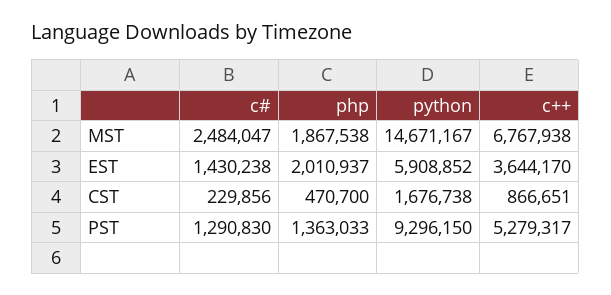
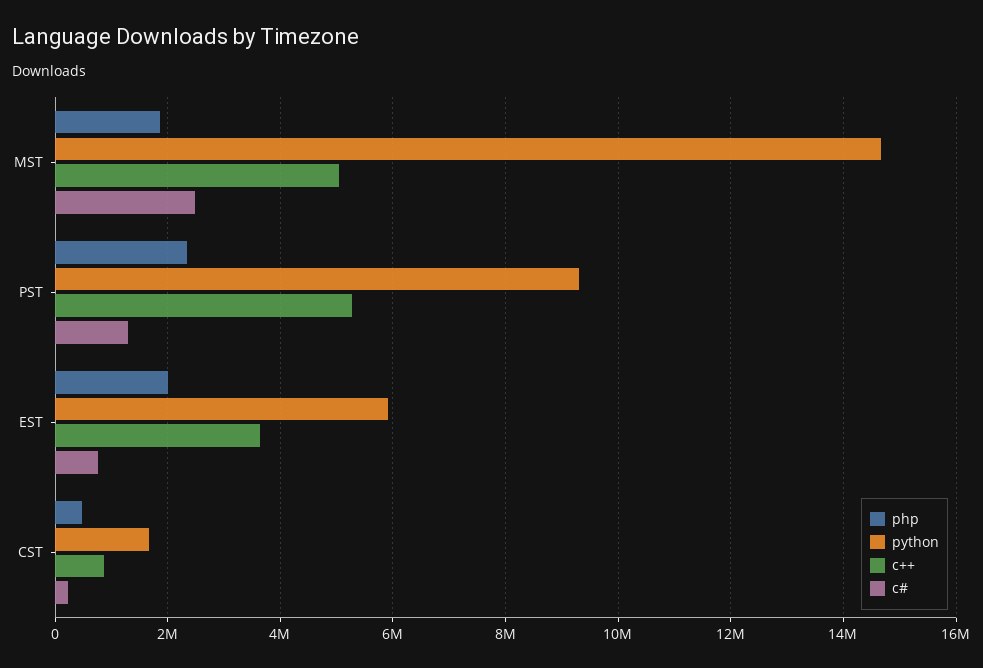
c++, MST: 6767938 -> 5000000
c#, EST: 1430238 -> 800000
php, PST: 1363033 -> 2400000

